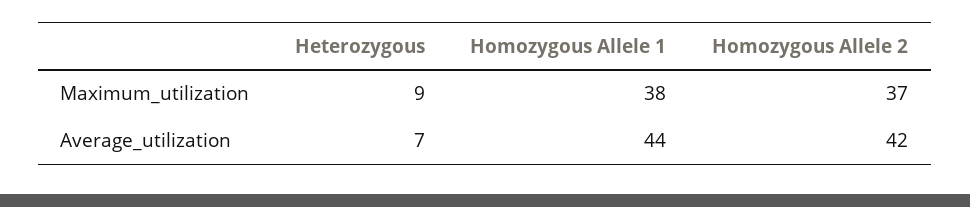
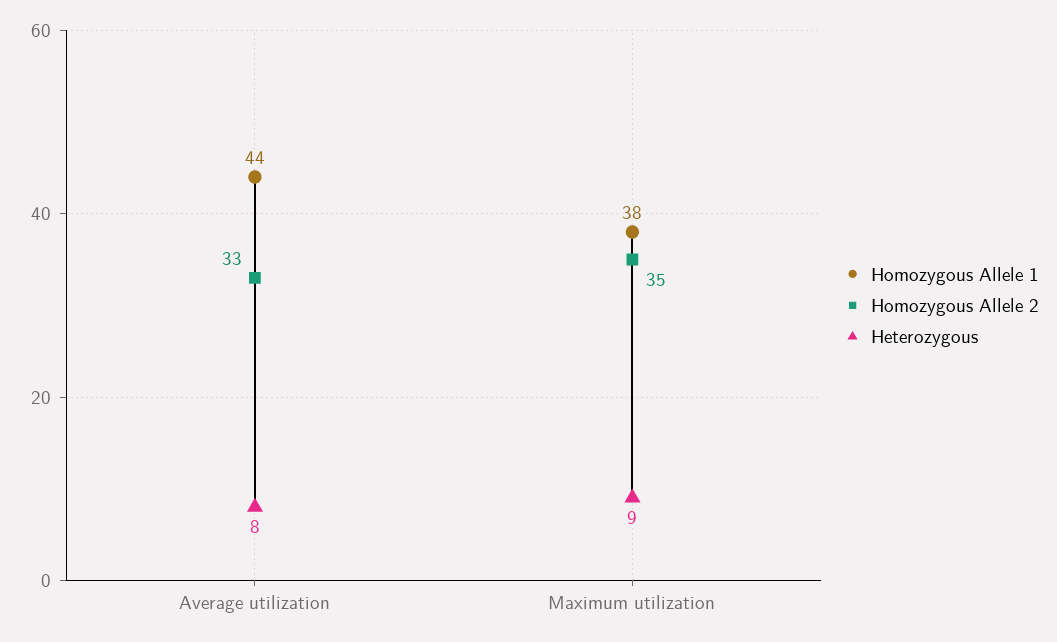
Homozygous Allele 2, Maximum_utilization: 37 -> 35
Heterozygous, Average_utilization: 7 -> 8
Homozygous Allele 2, Average_utilization: 42 -> 33

